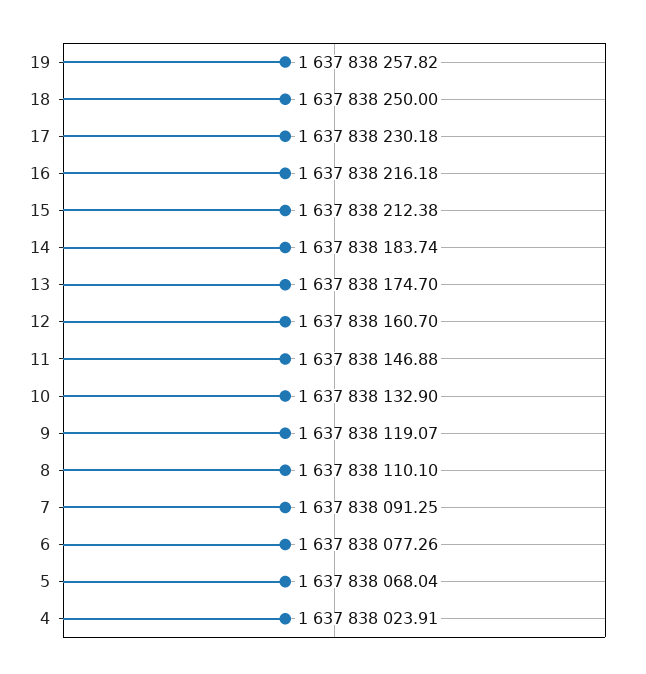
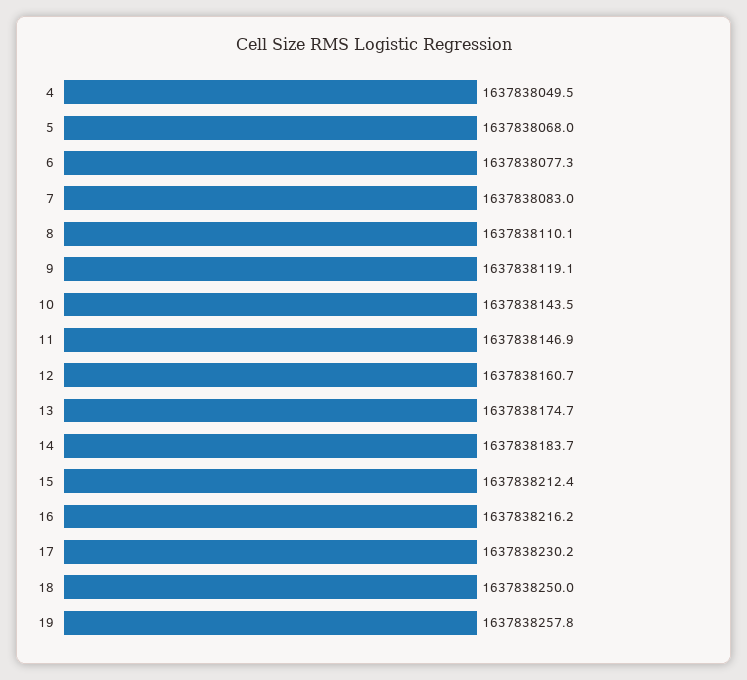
10: 1637838132.9 -> 1637838143.5
7: 1637838091.25 -> 1637838083
4: 1637838023.91 -> 1637838049.5

